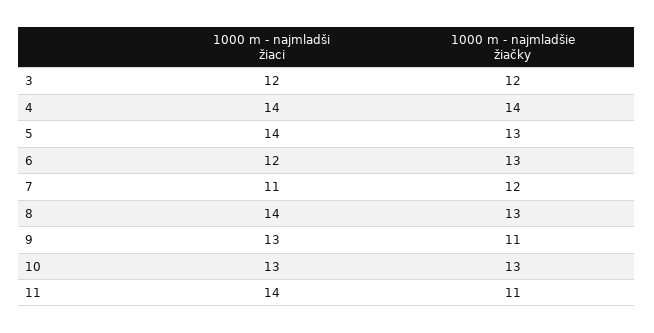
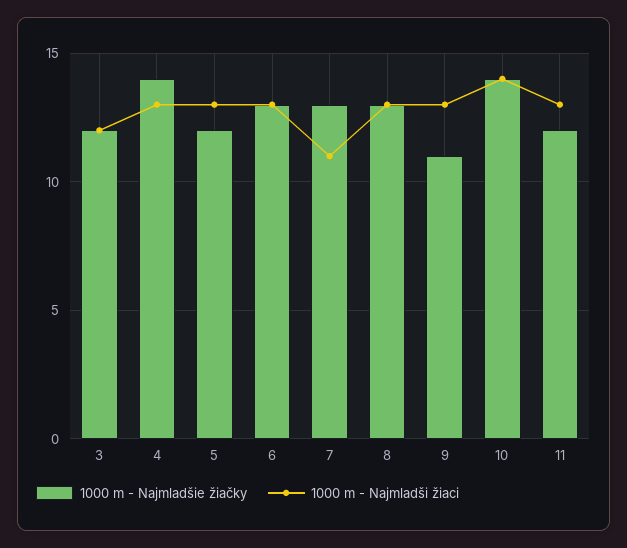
1000 m - najmladši žiaci, 4: 14 -> 13
1000 m - najmladši žiaci, 5: 14 -> 13
1000 m - najmladšie žiačky, 5: 13 -> 12
1000 m - najmladši žiaci, 6: 12 -> 13
1000 m - najmladšie žiačky, 7: 12 -> 13
1000 m - najmladši žiaci, 8: 14 -> 13
1000 m - najmladši žiaci, 10: 13 -> 14
1000 m - najmladšie žiačky, 10: 13 -> 14
1000 m - najmladši žiaci, 11: 14 -> 13
1000 m - najmladšie žiačky, 11: 11 -> 12

